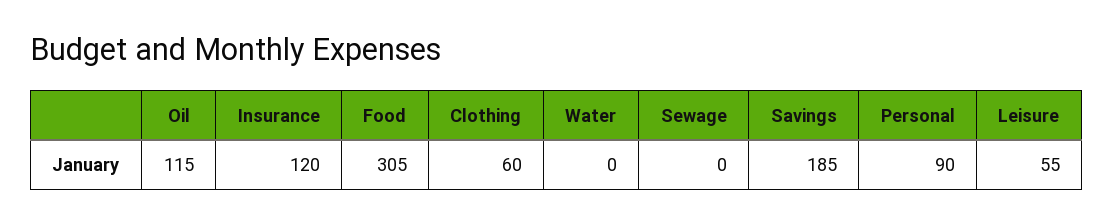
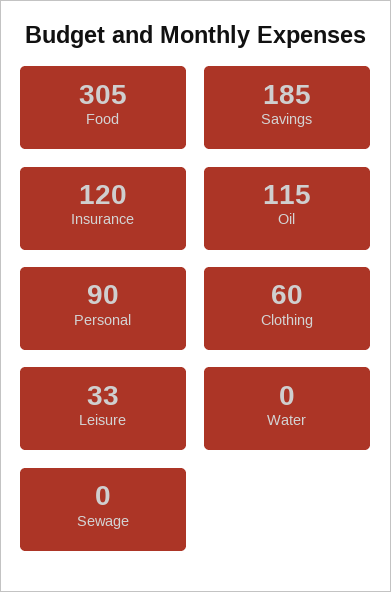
Leisure: 55 -> 33

